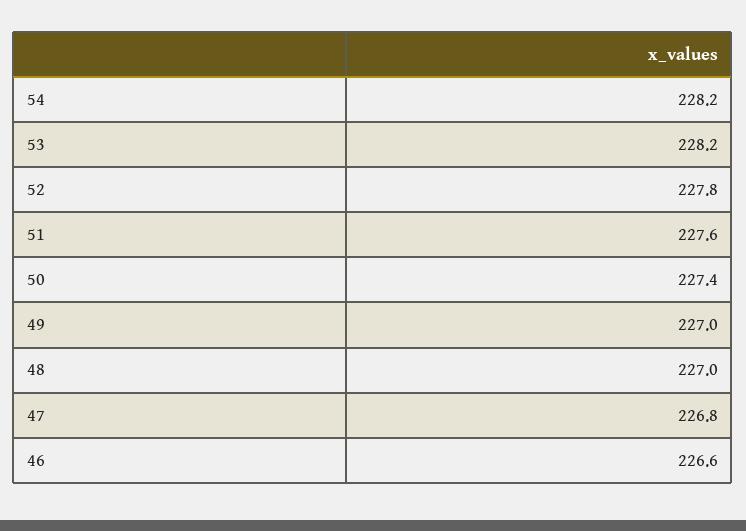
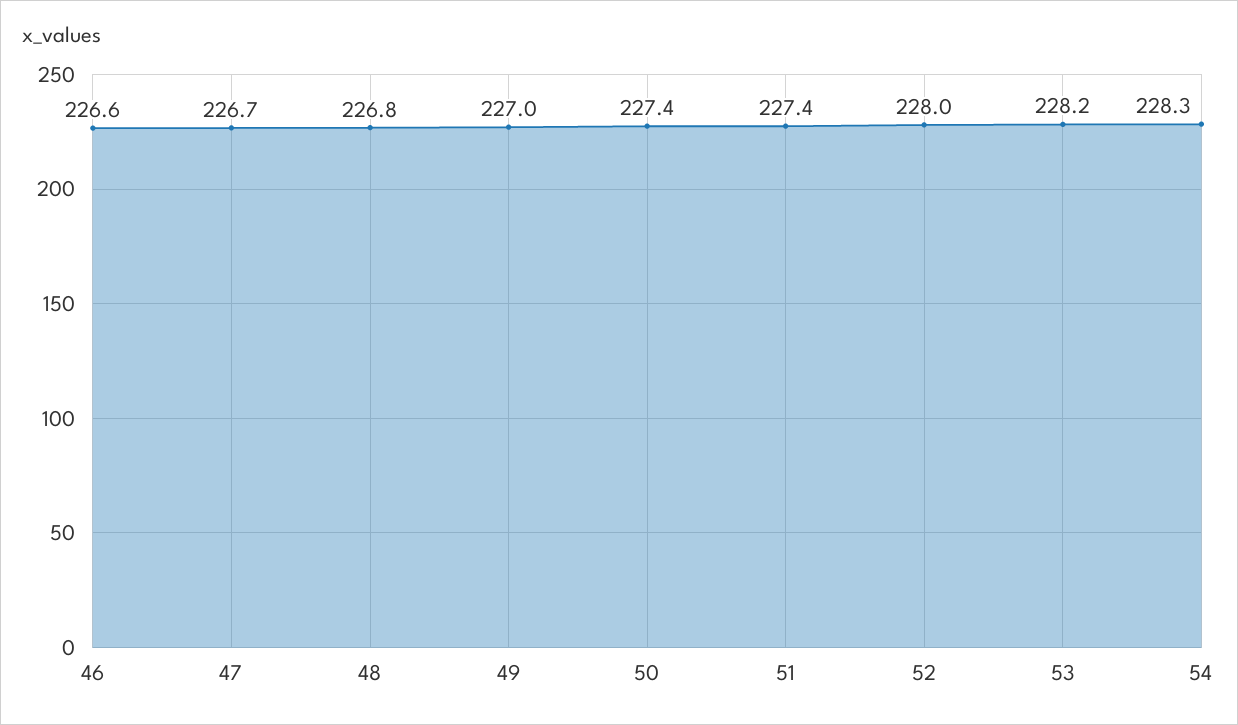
54: 228.2 -> 228.3
52: 227.8 -> 228
51: 227.6 -> 227.4
48: 227 -> 226.8
47: 226.8 -> 226.7

